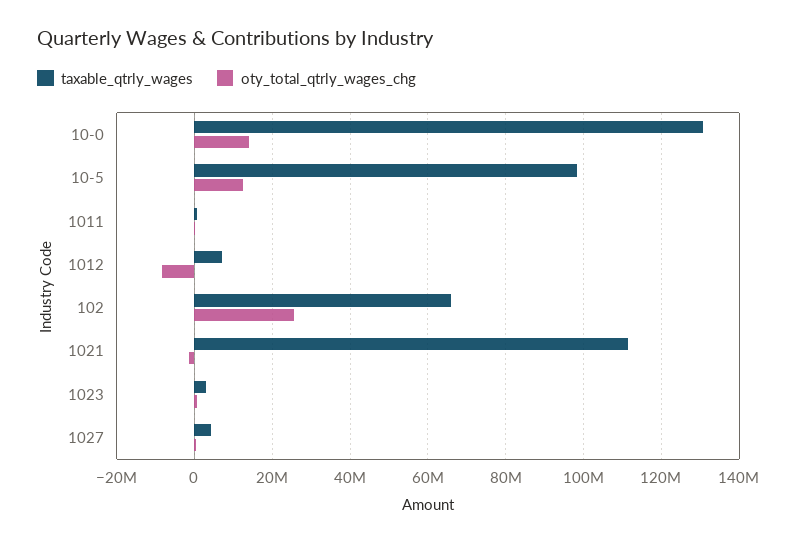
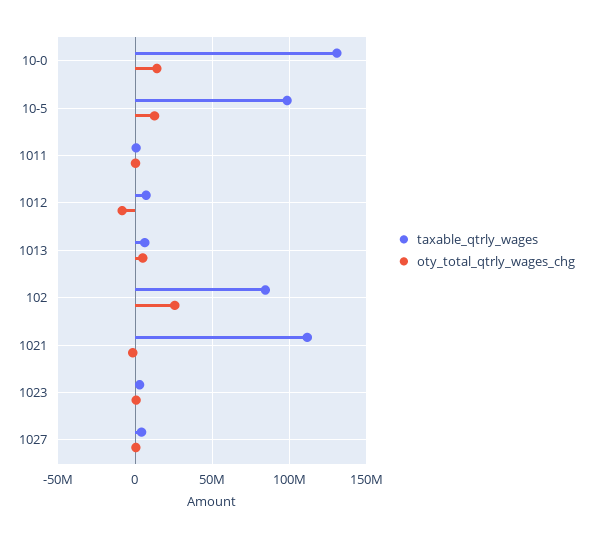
taxable_qtrly_wages, 102: 66000000 -> 85000000
taxable_qtrly_wages, 1013: none -> 5000000
oty_total_qtrly_wages_chg, 1013: none -> 5000000

